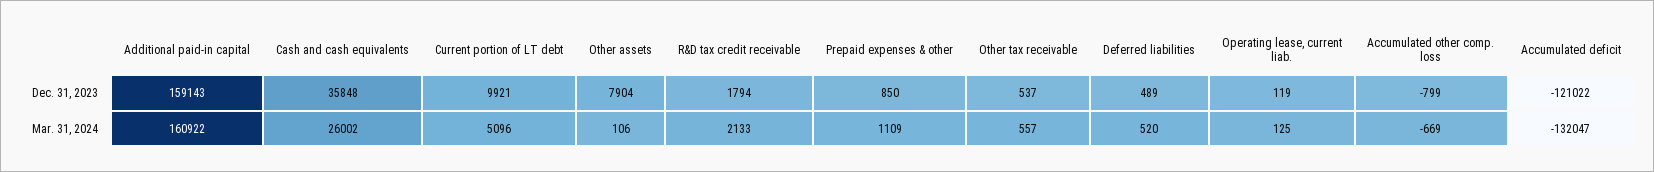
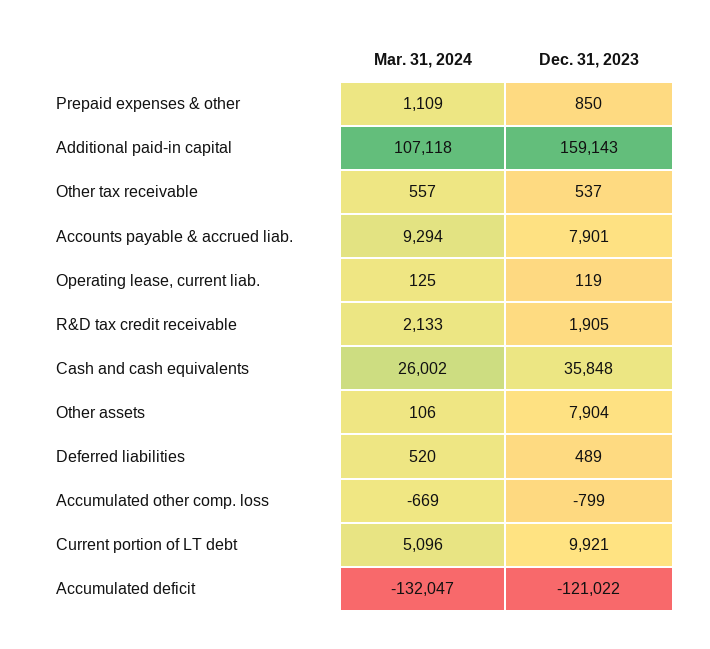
R&D tax credit receivable, Dec. 31, 2023: 1794 -> 1905
Additional paid-in capital, Mar. 31, 2024: 160922 -> 107118
Accounts payable & accrued liab., Mar. 31, 2024: none -> 9294
Accounts payable & accrued liab., Dec. 31, 2023: none -> 7901

